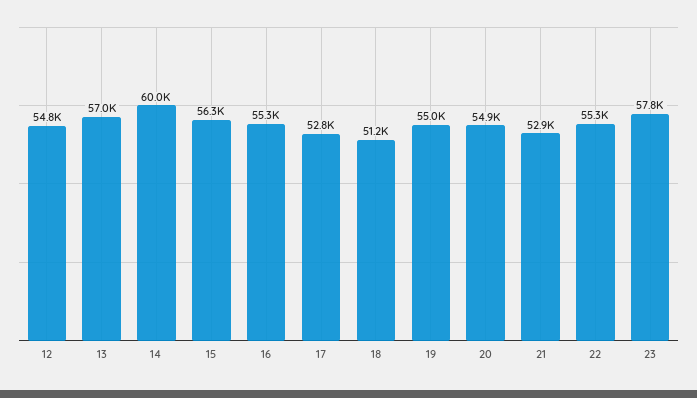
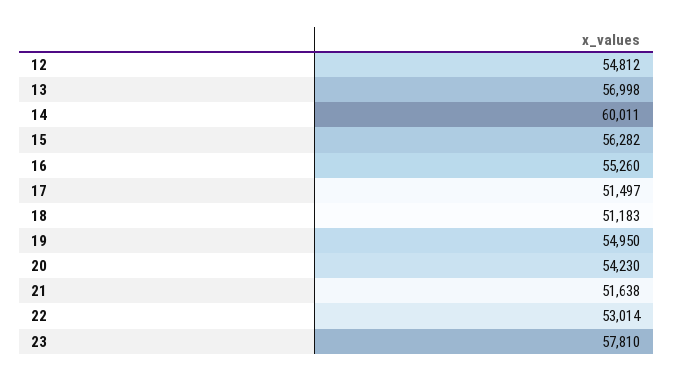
17: 52800 -> 51497
20: 54900 -> 54230
21: 52900 -> 51638
22: 55300 -> 53014

